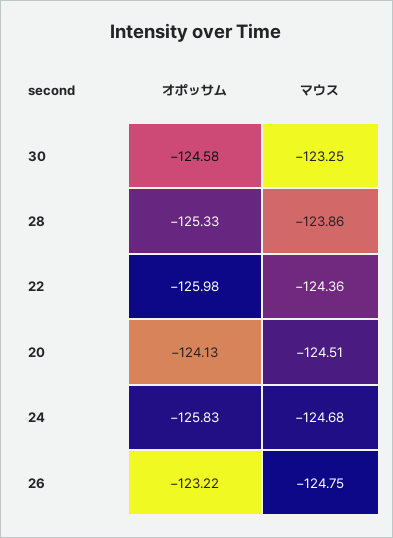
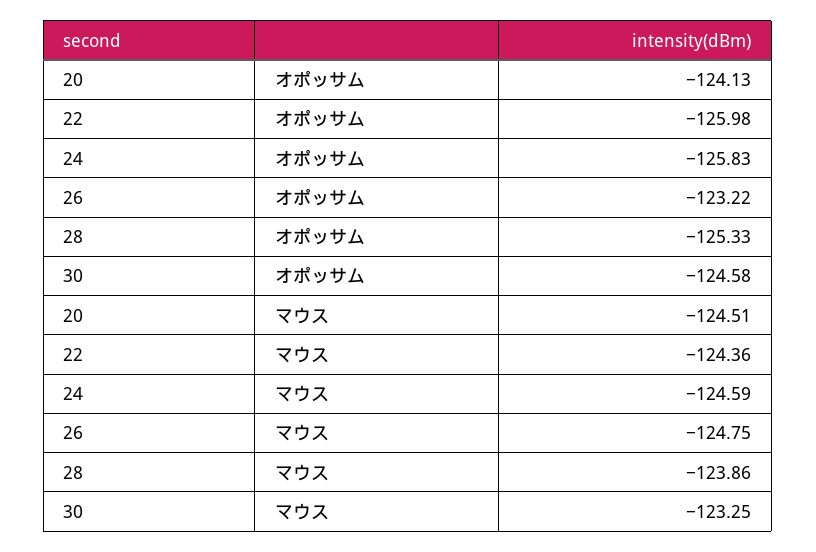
マウス, 24: -124.68 -> -124.59

